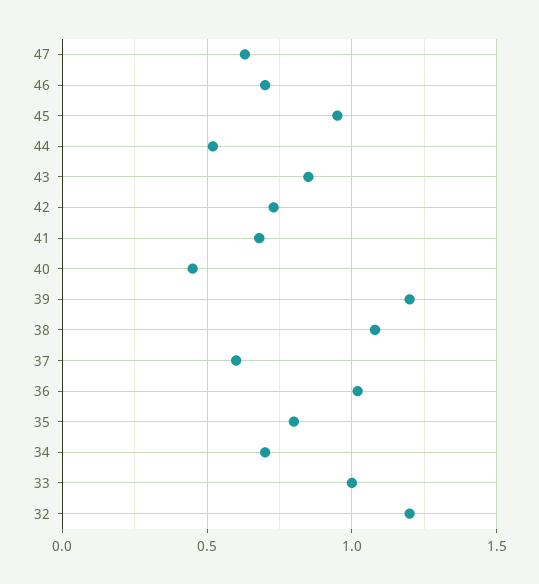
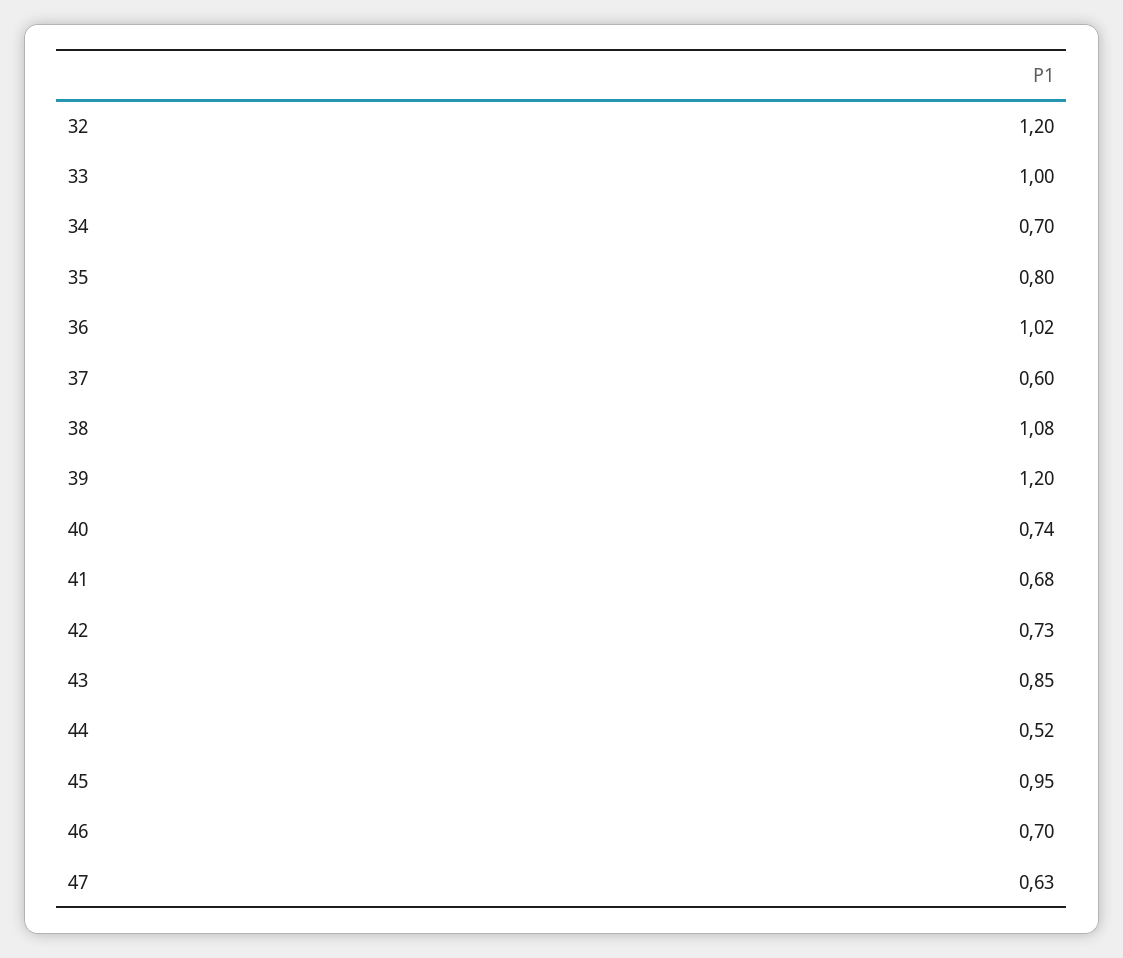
40: 0.45 -> 0.74

